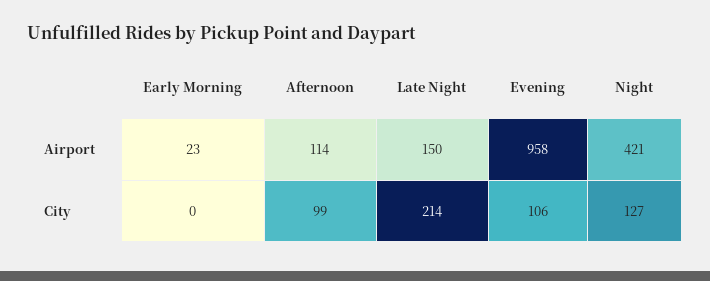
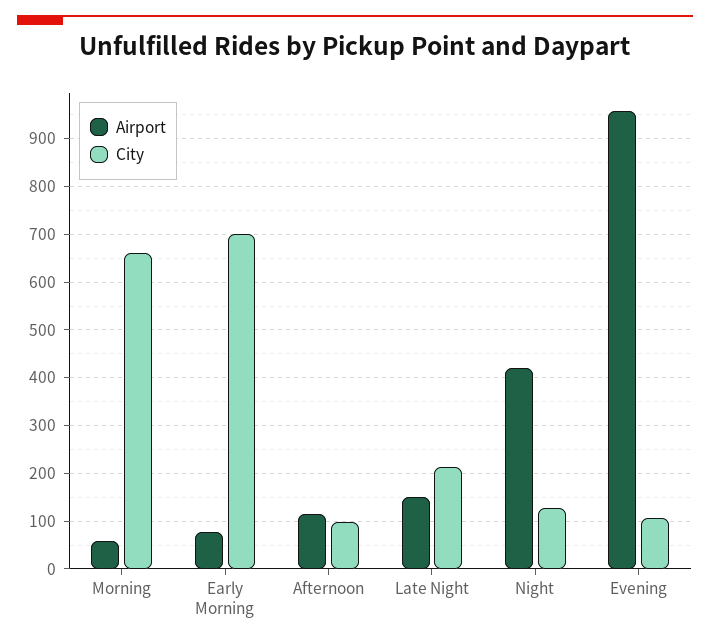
Airport, Early Morning: 23 -> 80
City, Early Morning: 0 -> 700
Airport, Morning: none -> 60
City, Morning: none -> 660

